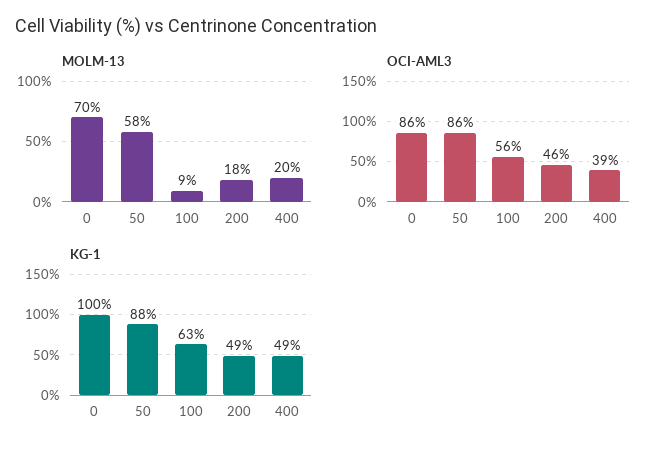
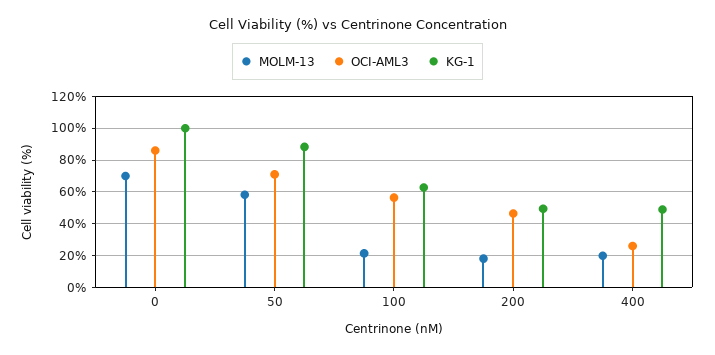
MOLM-13, 100: 9 -> 20
OCI-AML3, 50: 86 -> 70
OCI-AML3, 400: 39 -> 25

